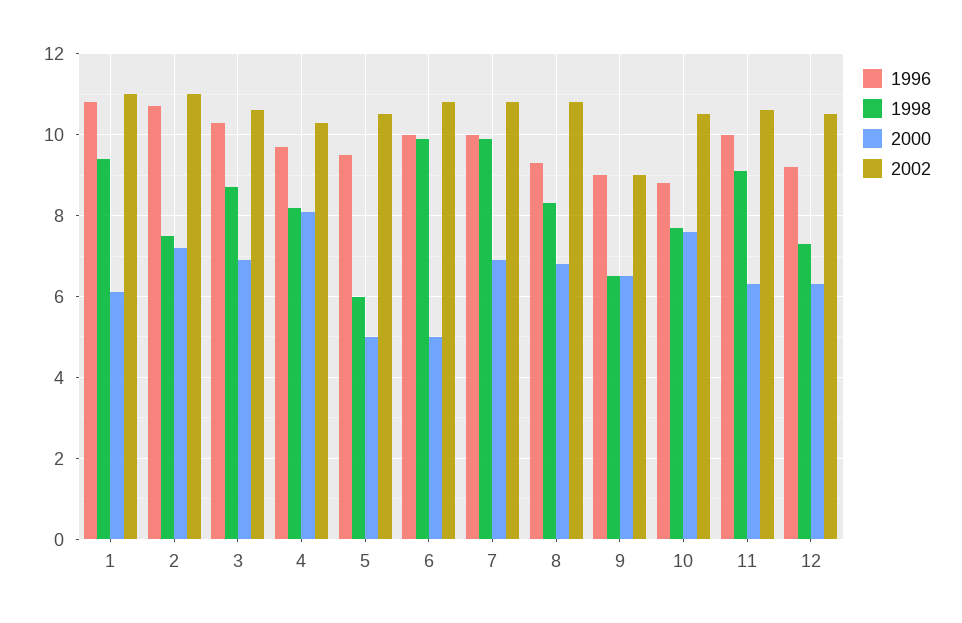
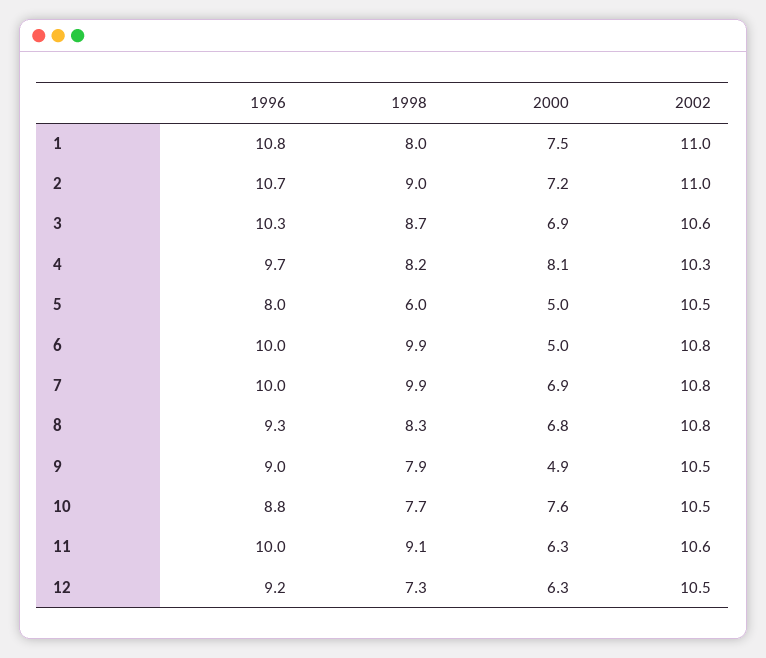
1998, 1: 9.5 -> 8
2000, 1: 6 -> 7.5
1998, 2: 7.5 -> 9
1996, 5: 9.5 -> 8
1998, 9: 6.5 -> 7.9
2000, 9: 6.5 -> 4.9
2002, 9: 9 -> 10.5

